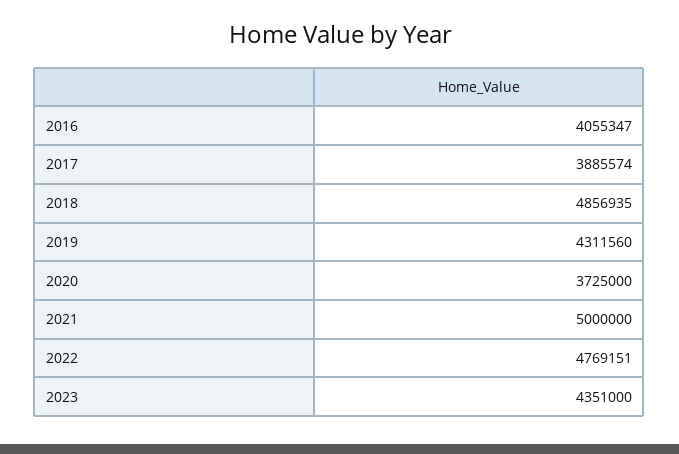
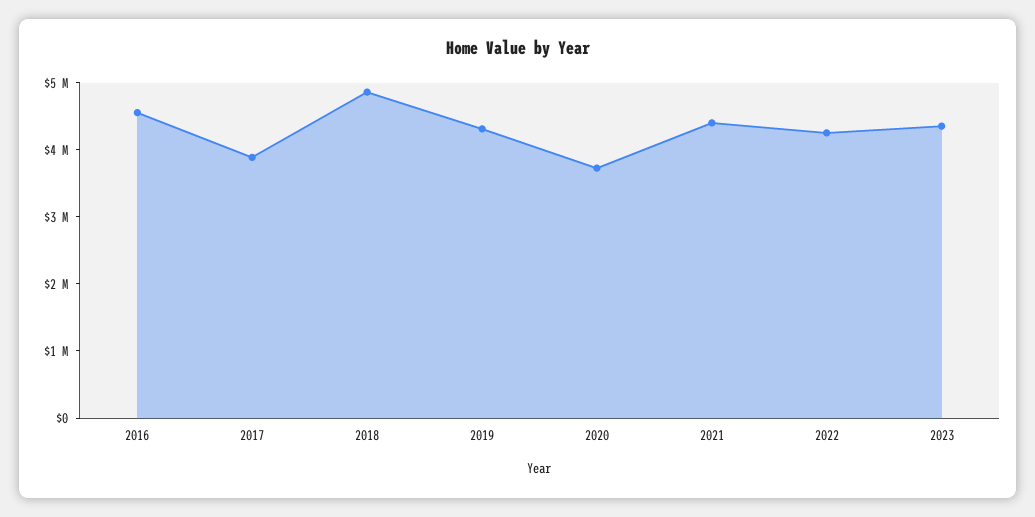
2016: 4055347 -> 4600000
2021: 5000000 -> 4400000
2022: 4769151 -> 4200000

